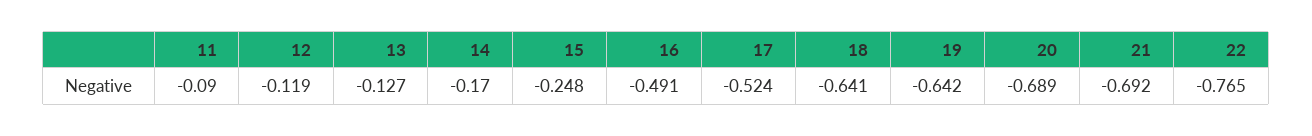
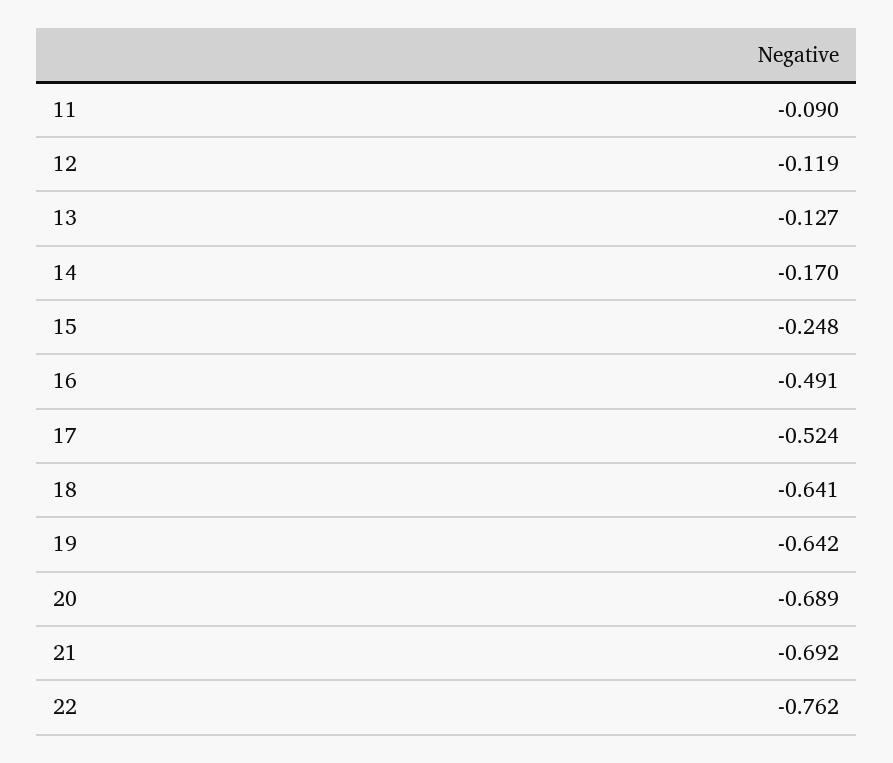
22: -0.765 -> -0.762

